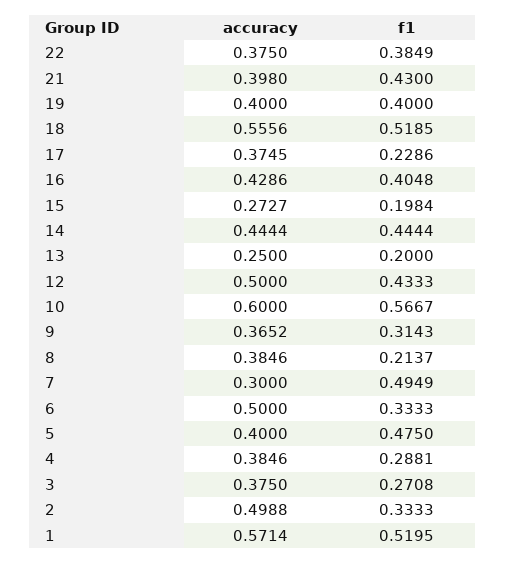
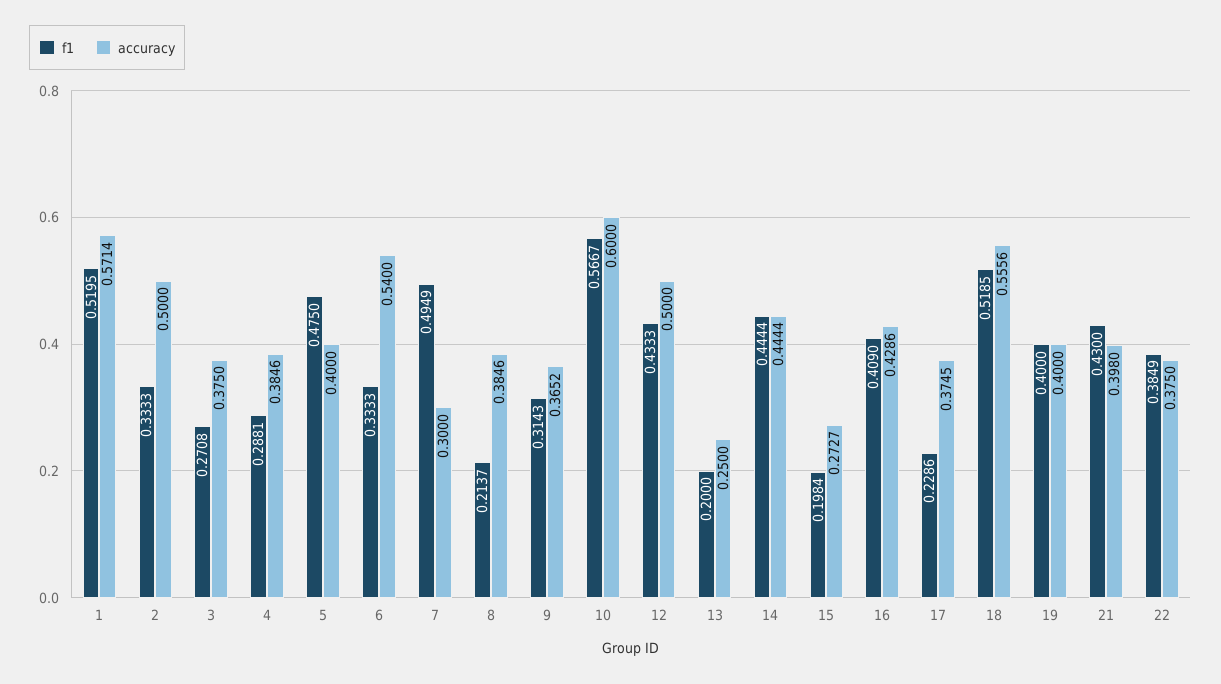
f1, 16: 0.4048 -> 0.409
accuracy, 6: 0.5 -> 0.54
accuracy, 2: 0.4988 -> 0.5

